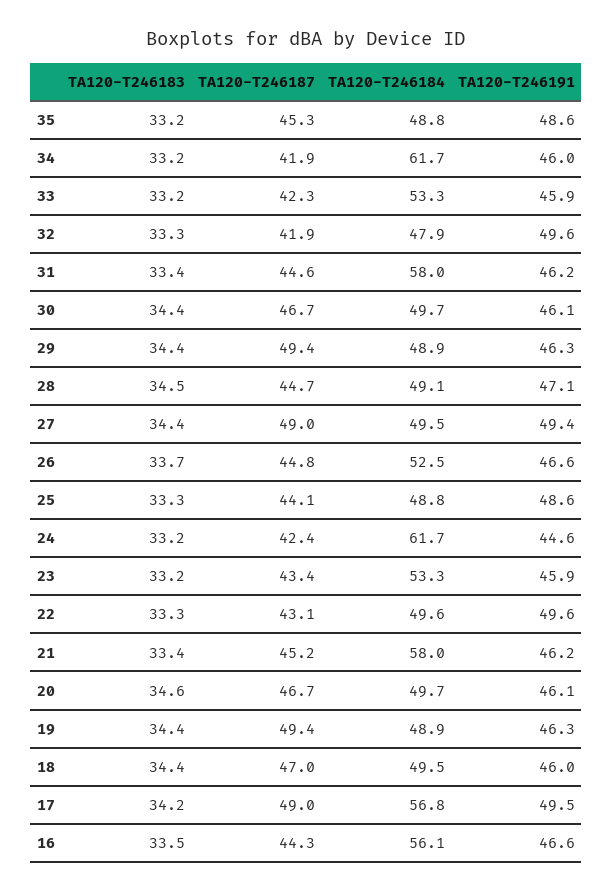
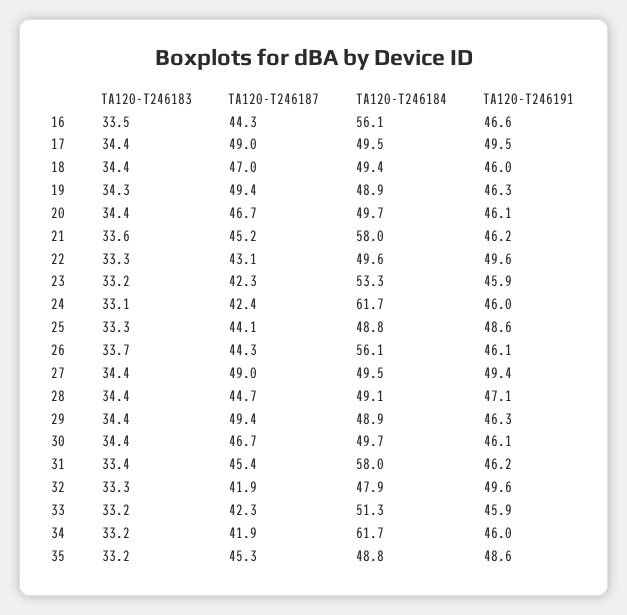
TA120-T246184, 33: 53.3 -> 51.3
TA120-T246187, 31: 44.6 -> 45.4
TA120-T246183, 28: 34.5 -> 34.4
TA120-T246187, 26: 44.8 -> 44.3
TA120-T246184, 26: 52.5 -> 56.1
TA120-T246191, 26: 46.6 -> 46.1
TA120-T246183, 24: 33.2 -> 33.1
TA120-T246191, 24: 44.6 -> 46
TA120-T246187, 23: 43.4 -> 42.3
TA120-T246183, 21: 33.4 -> 33.6
TA120-T246183, 20: 34.6 -> 34.4
TA120-T246183, 19: 34.4 -> 34.3
TA120-T246184, 18: 49.5 -> 49.4
TA120-T246183, 17: 34.2 -> 34.4
TA120-T246184, 17: 56.8 -> 49.5

